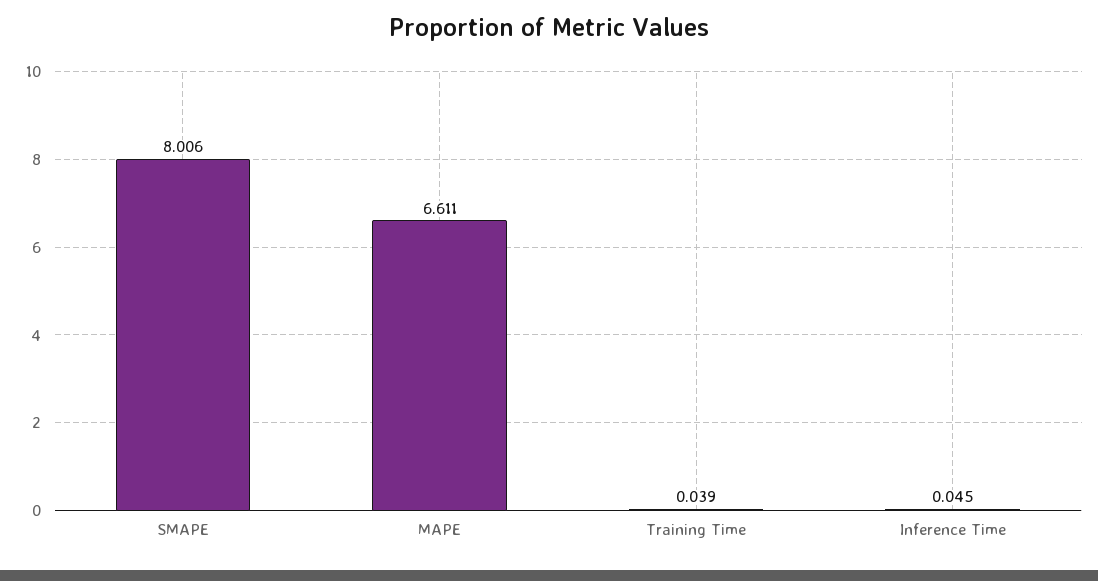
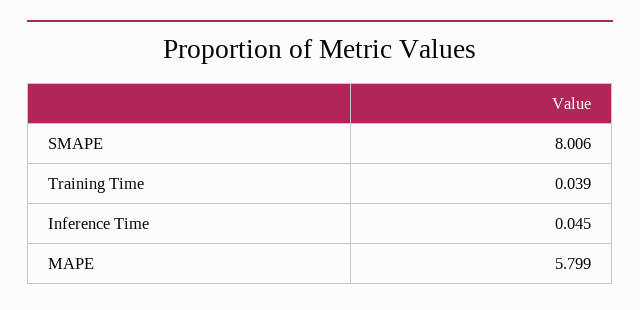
MAPE: 6.611 -> 5.799

